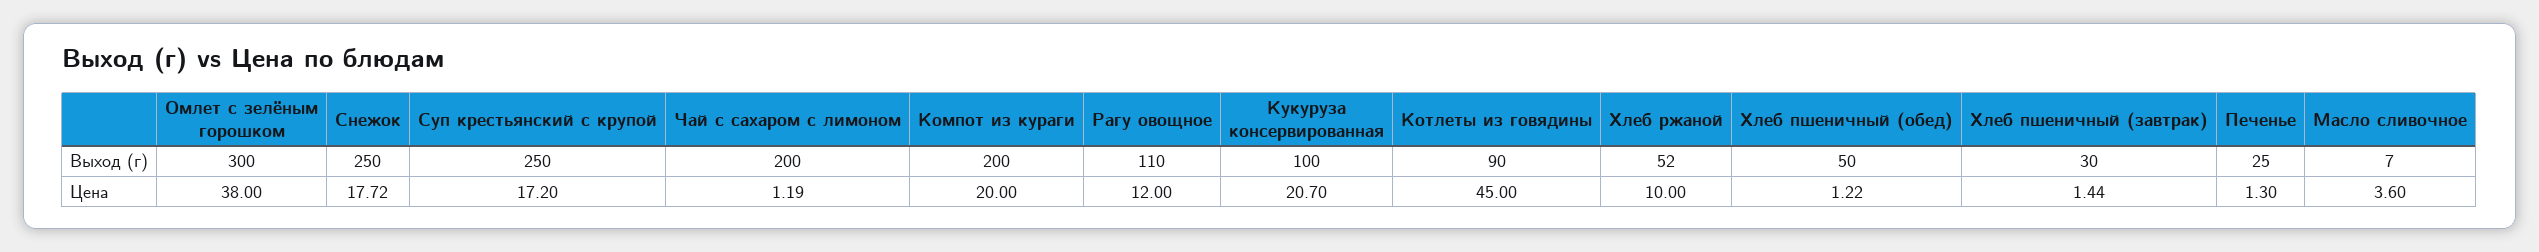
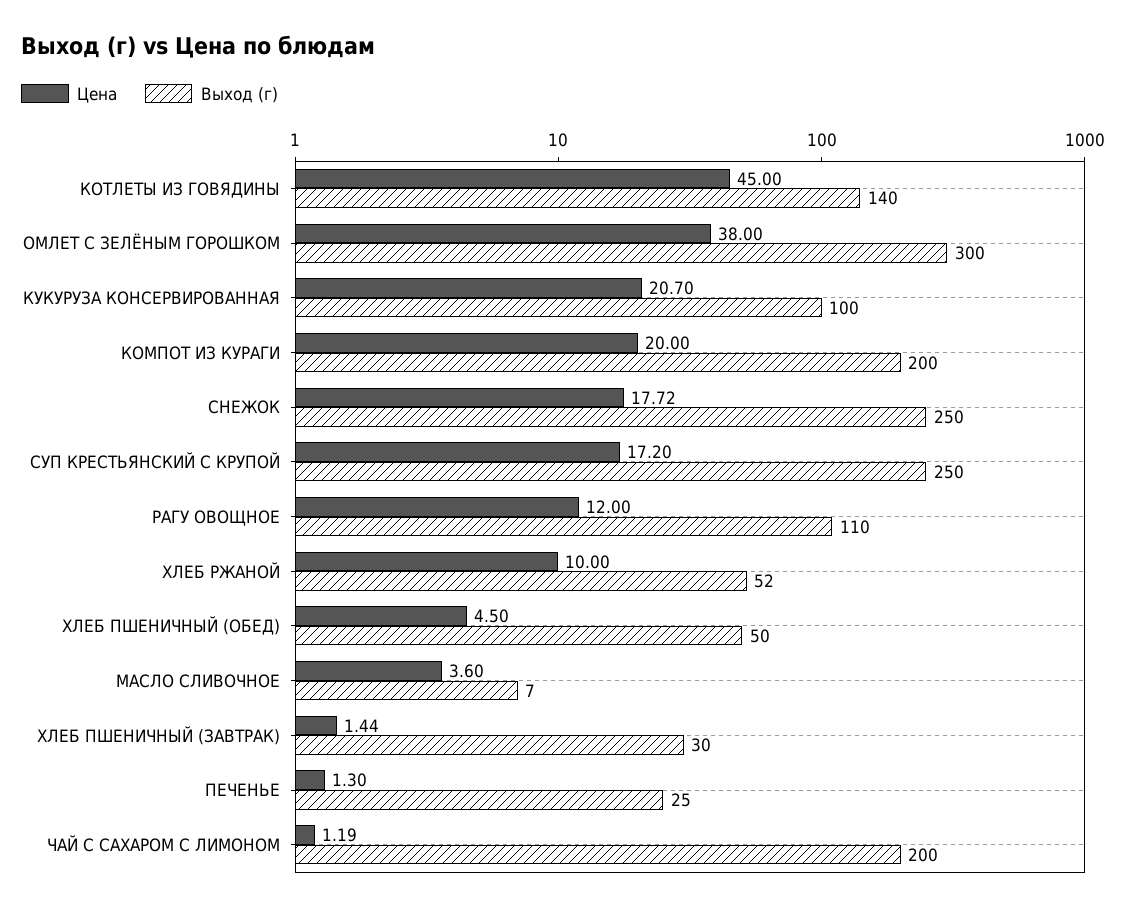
Выход (г), Котлеты из говядины: 90 -> 140
Цена, Хлеб пшеничный (обед): 1.22 -> 4.5

